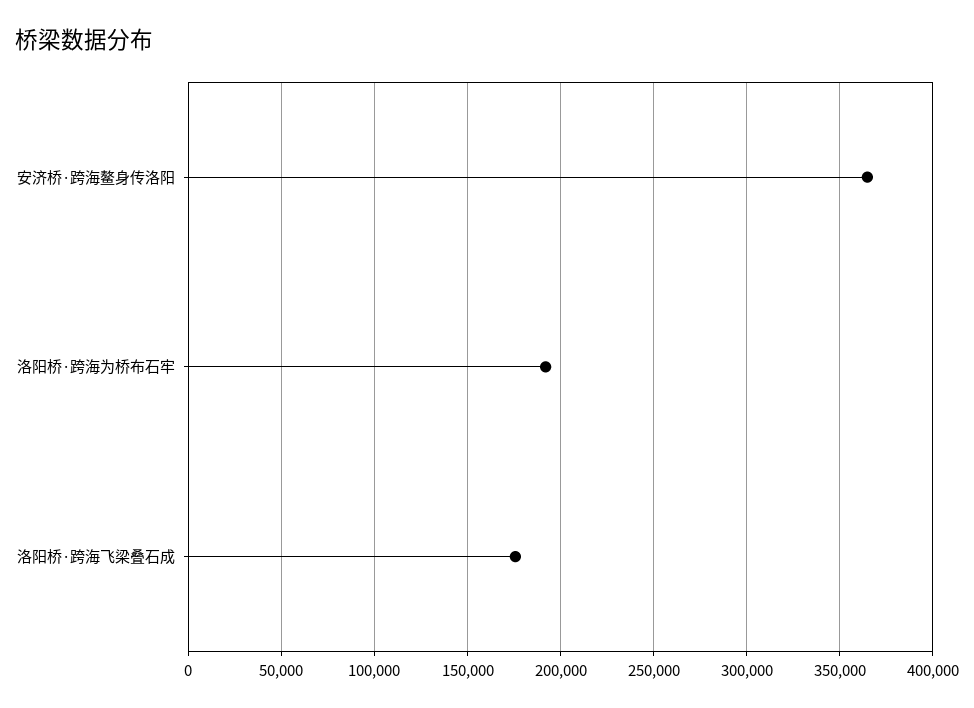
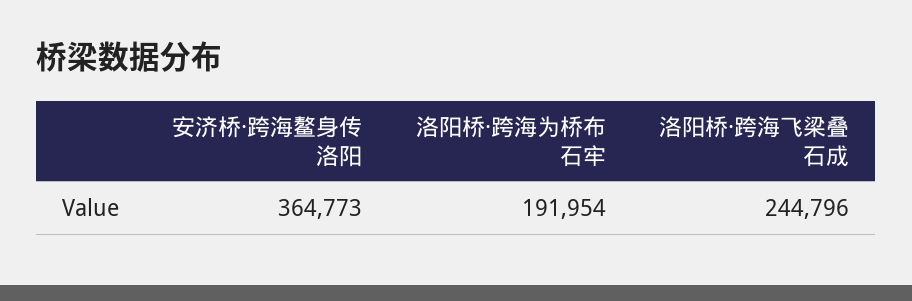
洛阳桥·跨海飞梁叠石成: 175000 -> 244796

